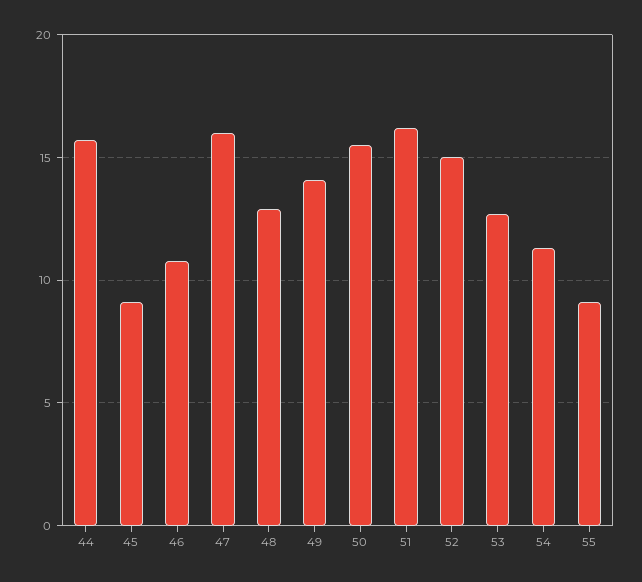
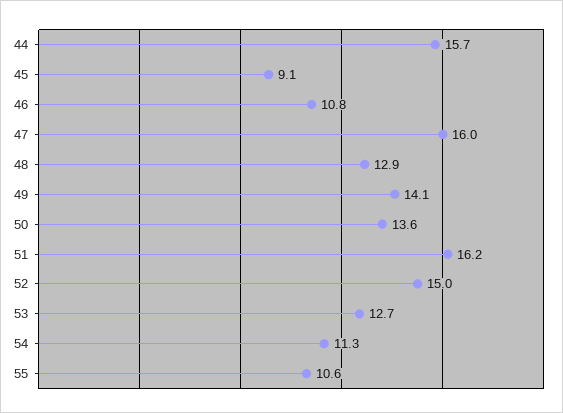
50: 15.5 -> 13.6
55: 9 -> 10.6

